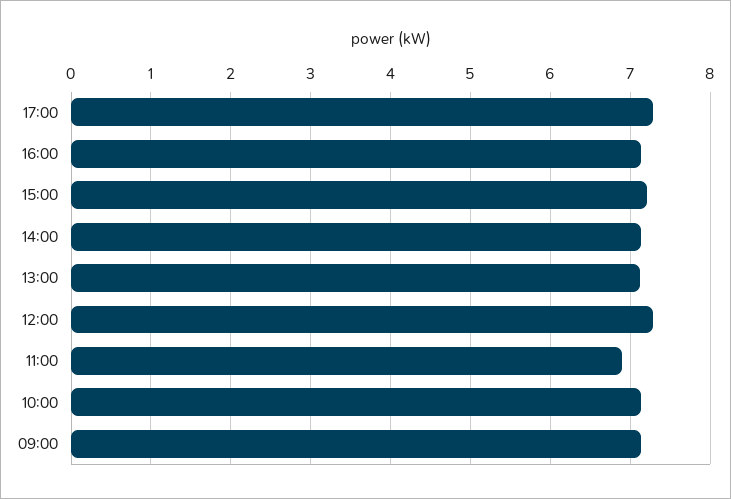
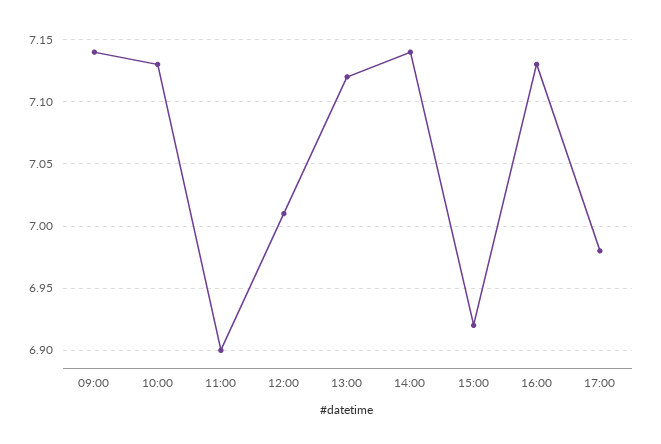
17:00: 7.3 -> 6.98
15:00: 7.2 -> 6.92
12:00: 7.3 -> 7.01

